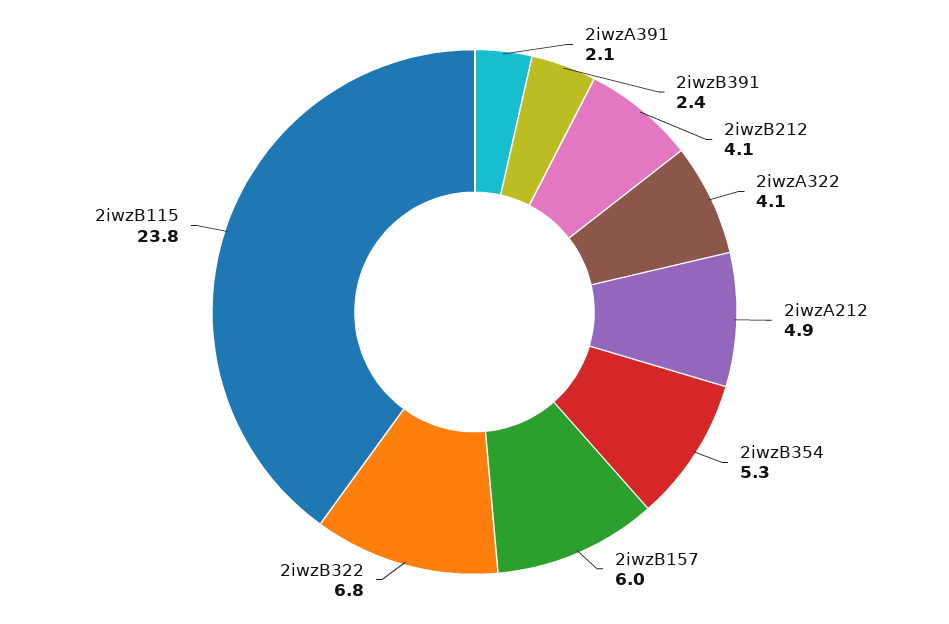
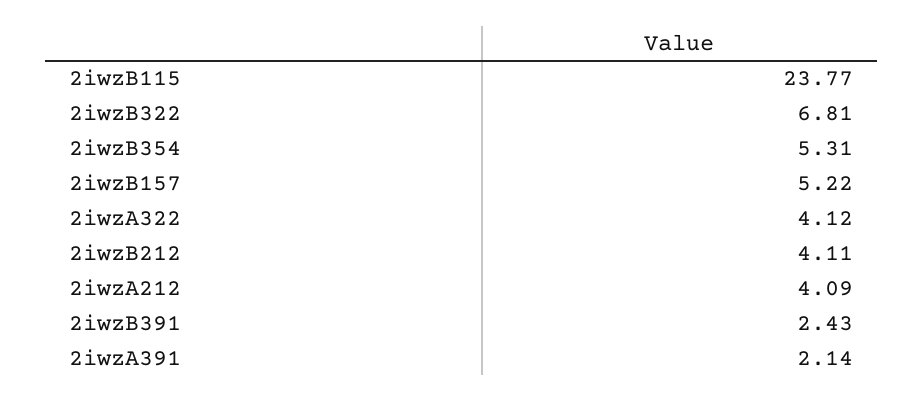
2iwzA212: 4.9 -> 4.09
2iwzB157: 6 -> 5.22

